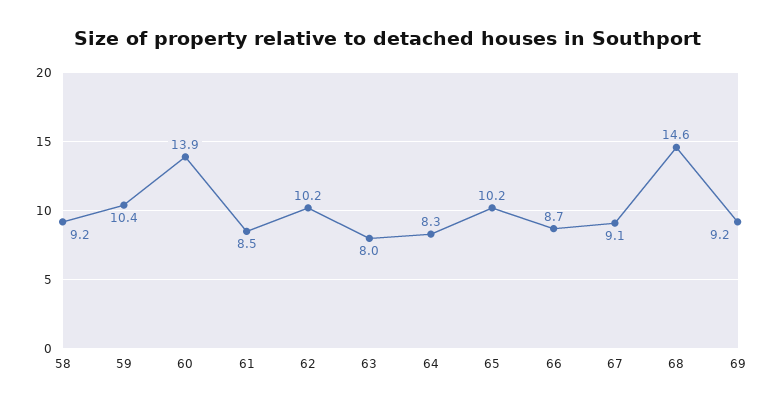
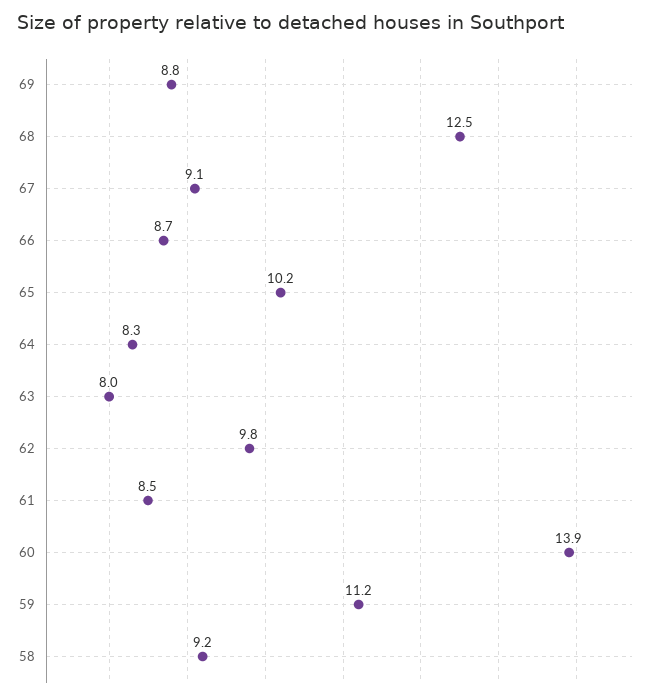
59: 10.4 -> 11.2
62: 10.2 -> 9.8
68: 14.6 -> 12.5
69: 9.2 -> 8.8

